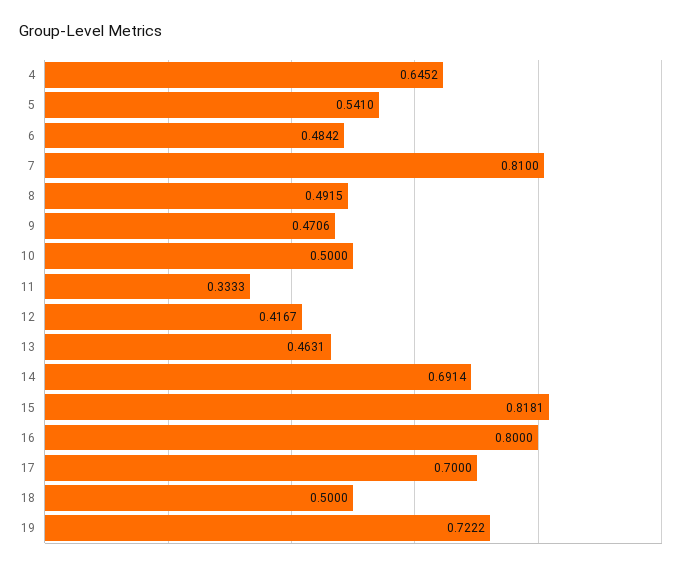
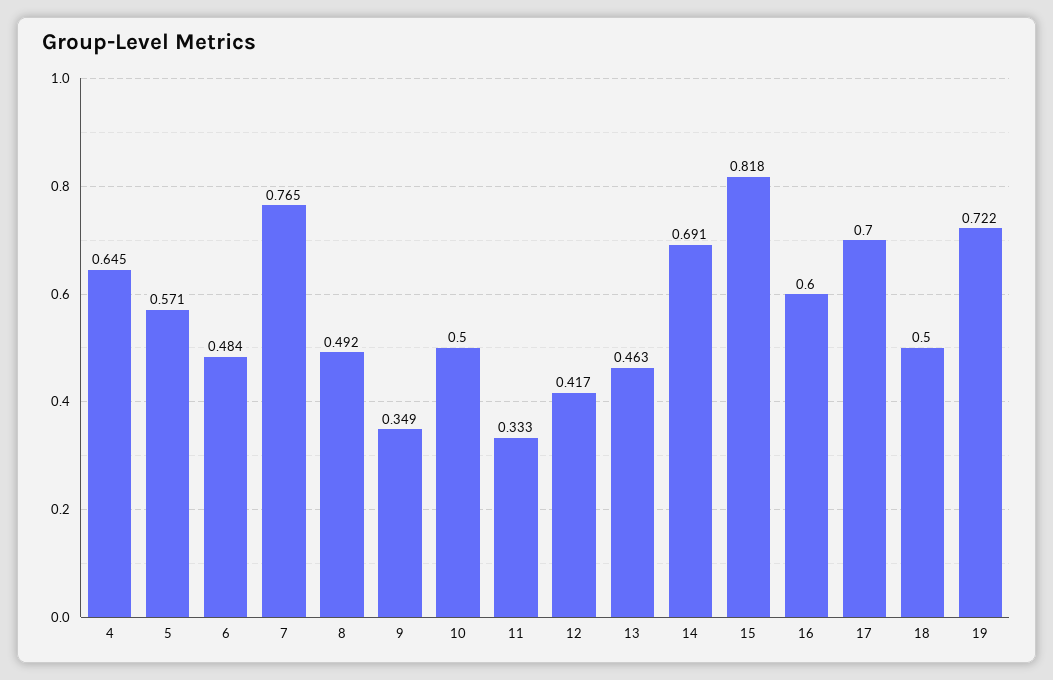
5: 0.541 -> 0.571
7: 0.81 -> 0.765
9: 0.4706 -> 0.349
16: 0.8 -> 0.6

